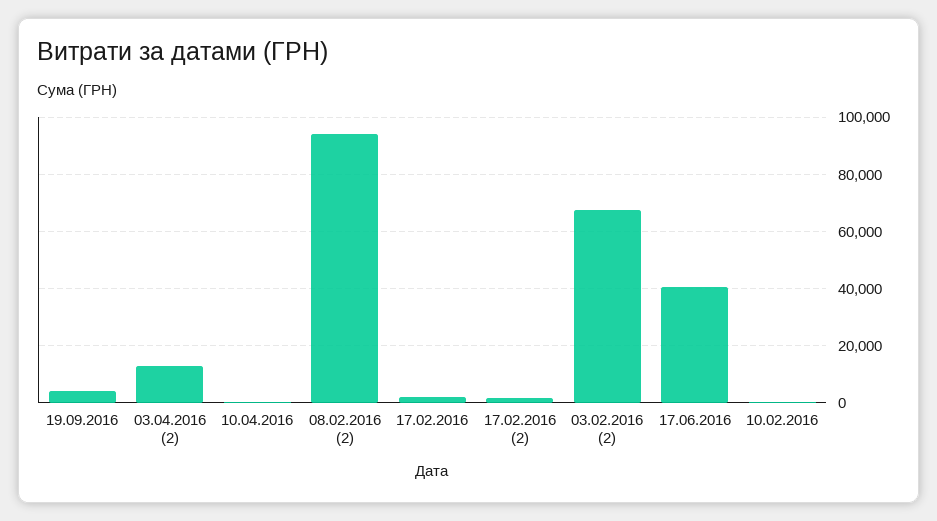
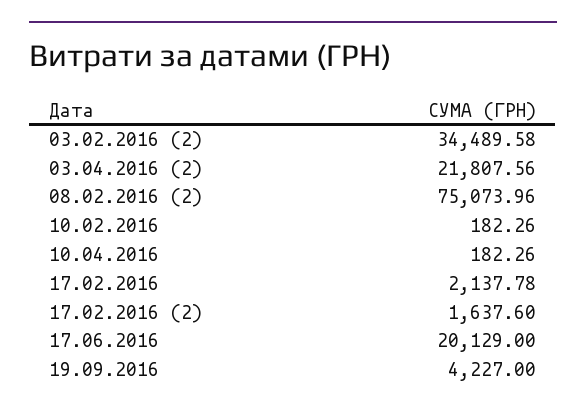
03.04.2016 (2): 12500 -> 21807.56
08.02.2016 (2): 95000 -> 75073.96
03.02.2016 (2): 67500 -> 34489.58
17.06.2016: 40000 -> 20129

